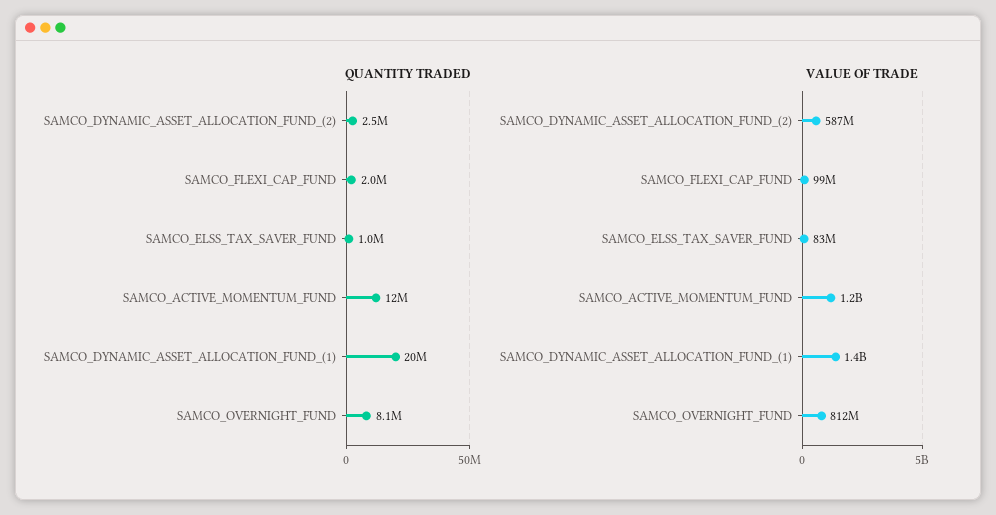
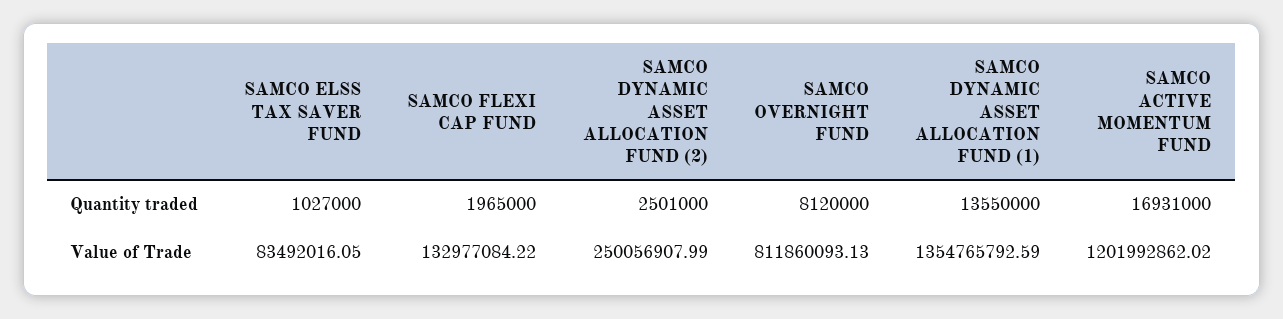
QUANTITY TRADED, SAMCO_ACTIVE_MOMENTUM_FUND: 12000000 -> 16931000
QUANTITY TRADED, SAMCO_DYNAMIC_ASSET_ALLOCATION_FUND_(1): 20000000 -> 13550000
VALUE OF TRADE, SAMCO_DYNAMIC_ASSET_ALLOCATION_FUND_(2): 587000000 -> 250056907.99
VALUE OF TRADE, SAMCO_FLEXI_CAP_FUND: 99000000 -> 132977084.22

